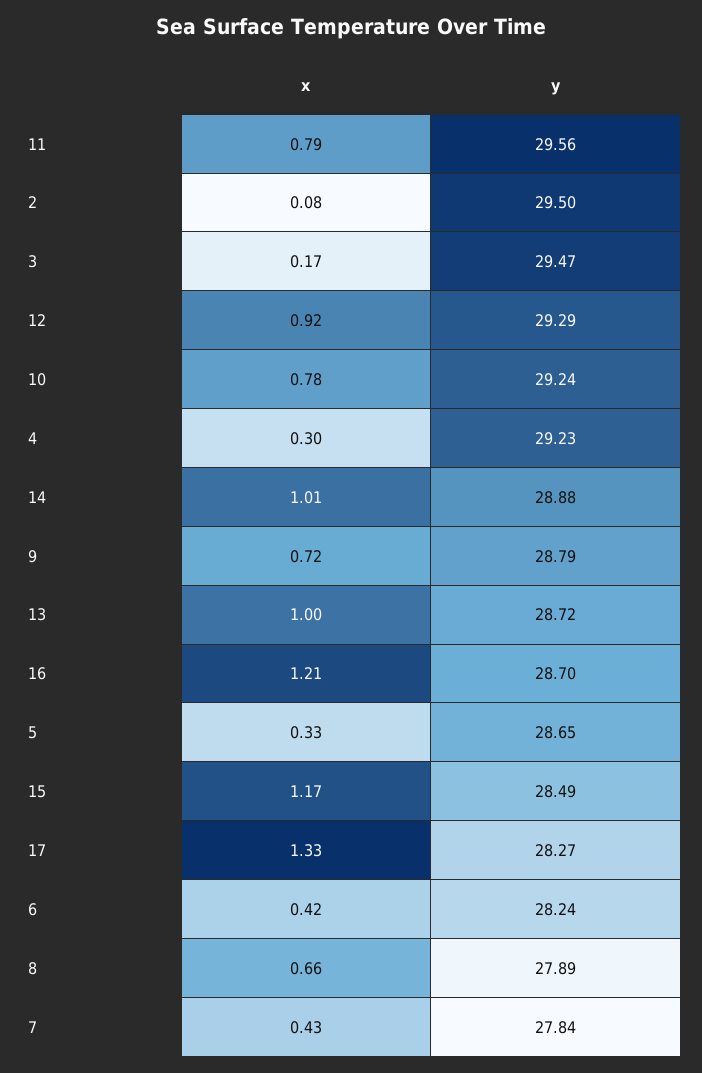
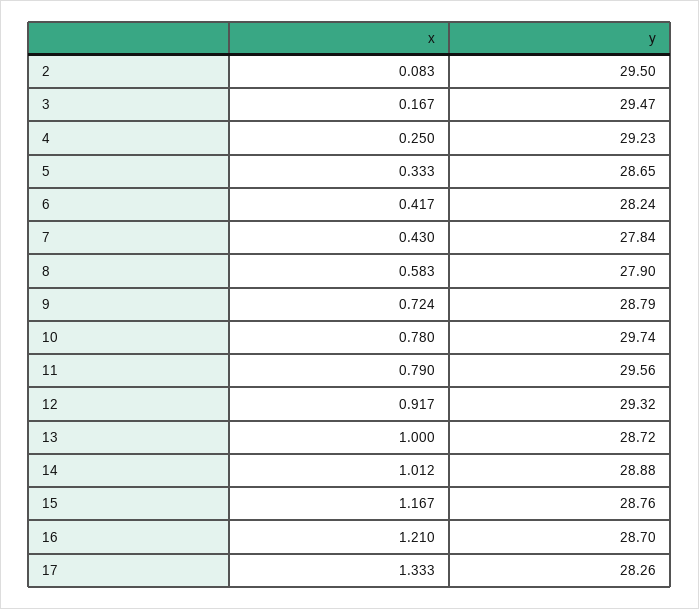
y, 12: 29.29 -> 29.32
y, 10: 29.24 -> 29.74
x, 4: 0.3 -> 0.25
y, 15: 28.49 -> 28.76
y, 17: 28.27 -> 28.26
x, 8: 0.66 -> 0.583
y, 8: 27.89 -> 27.9

